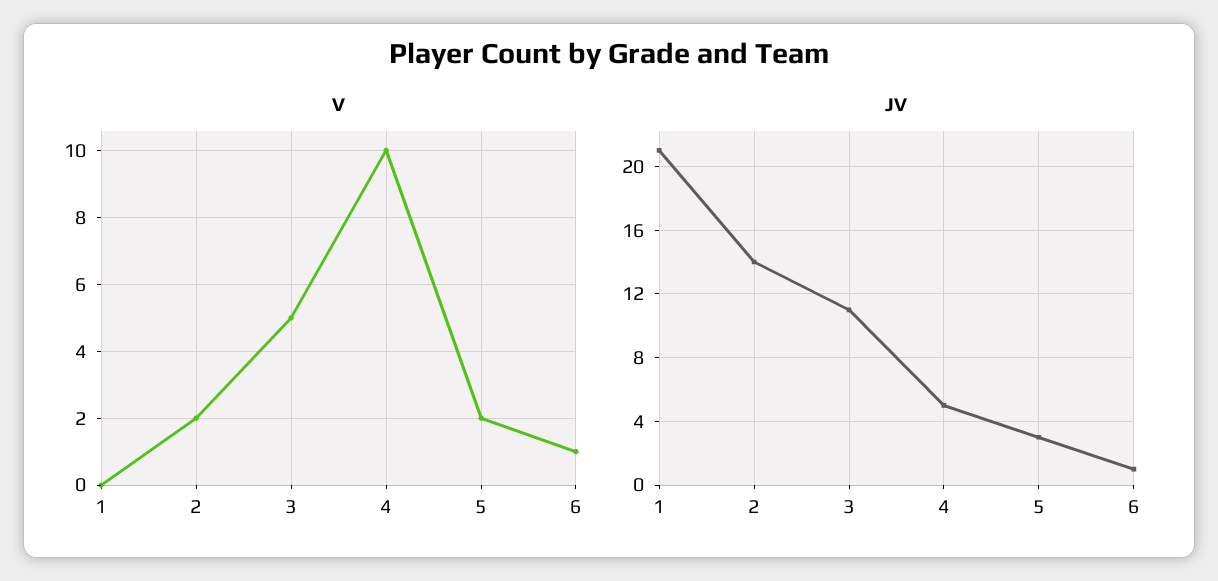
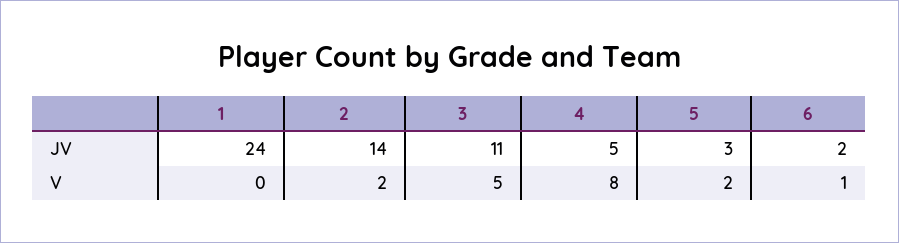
V, 4: 10 -> 8
JV, 1: 21 -> 24
JV, 6: 1 -> 2

